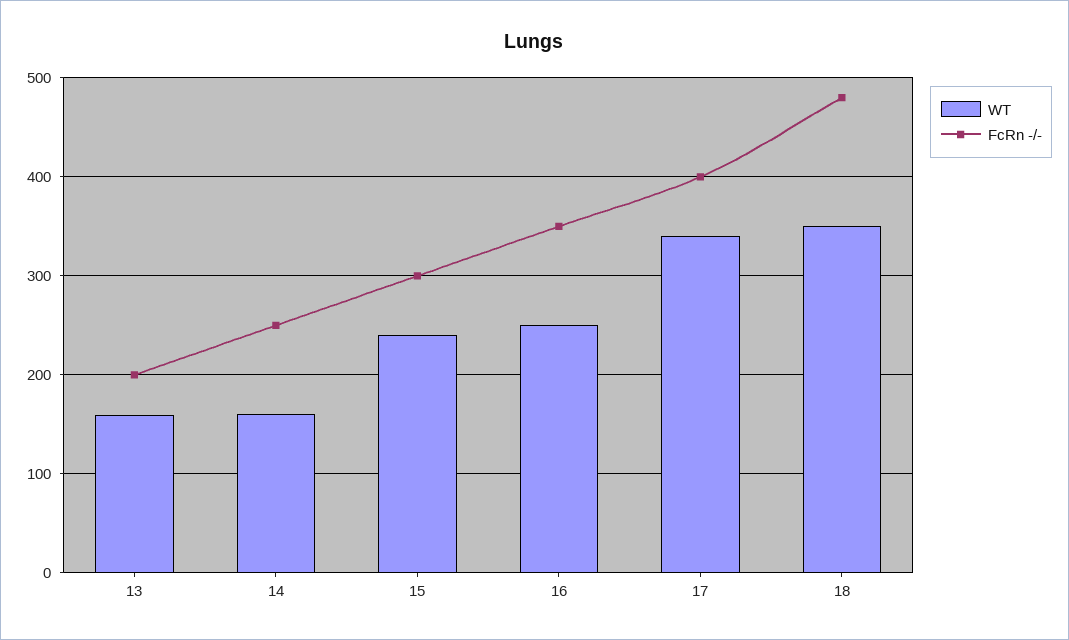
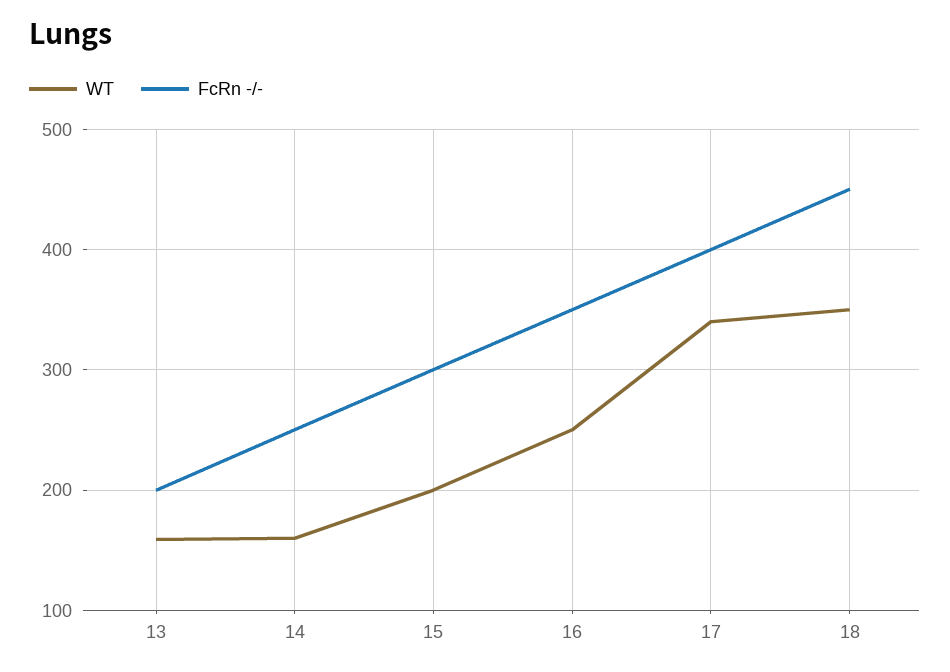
WT, 15: 240 -> 200
FcRn -/-, 18: 480 -> 450

